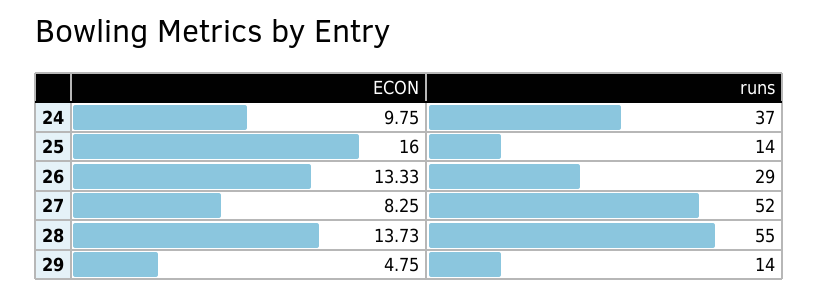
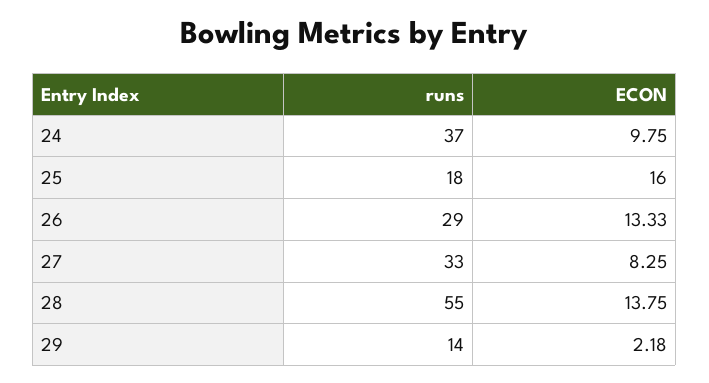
runs, 25: 14 -> 18
runs, 27: 52 -> 33
ECON, 28: 13.73 -> 13.75
ECON, 29: 4.75 -> 2.18

